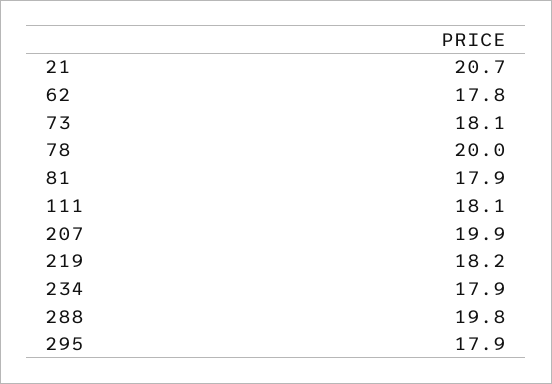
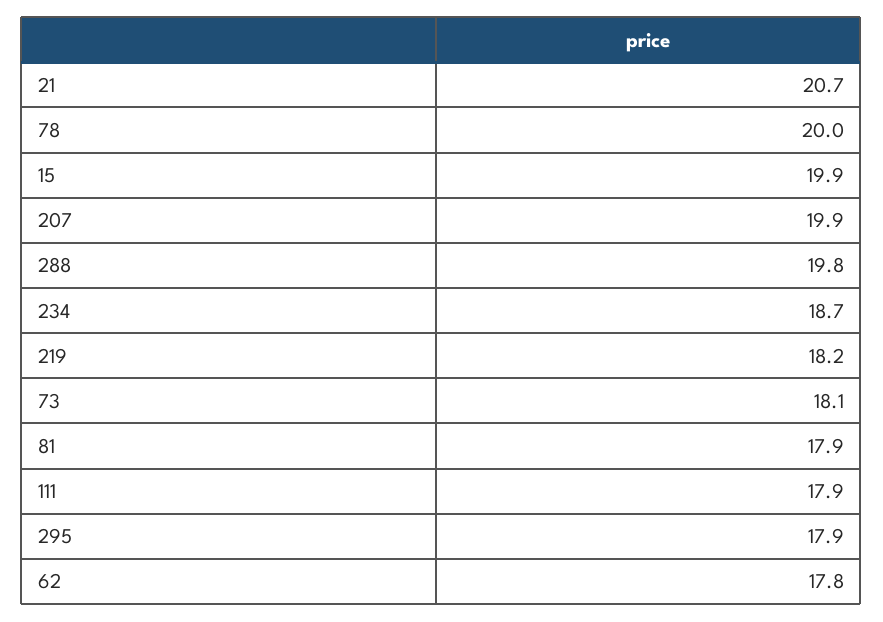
111: 18.1 -> 17.9
234: 17.9 -> 18.7
15: none -> 19.9

